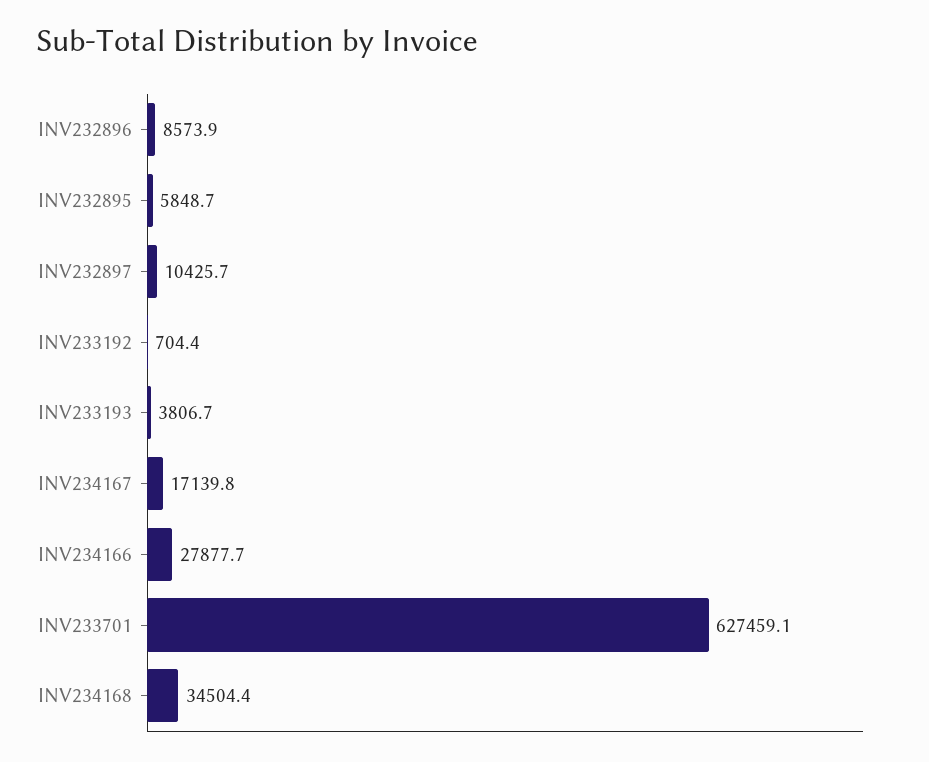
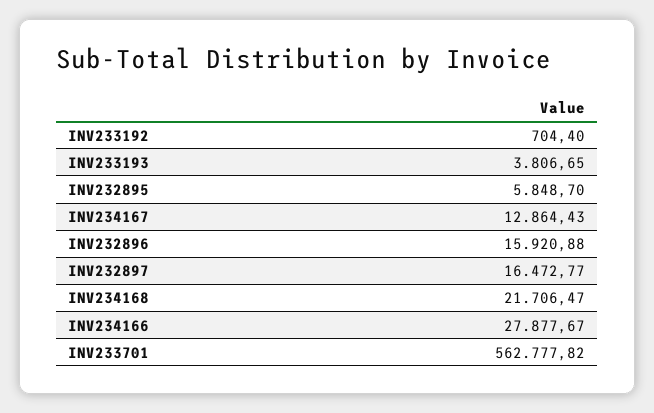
INV232896: 8573.9 -> 15920.88
INV232897: 10425.7 -> 16472.77
INV234167: 17139.8 -> 12864.43
INV233701: 627459.1 -> 562777.82
INV234168: 34504.4 -> 21706.47

